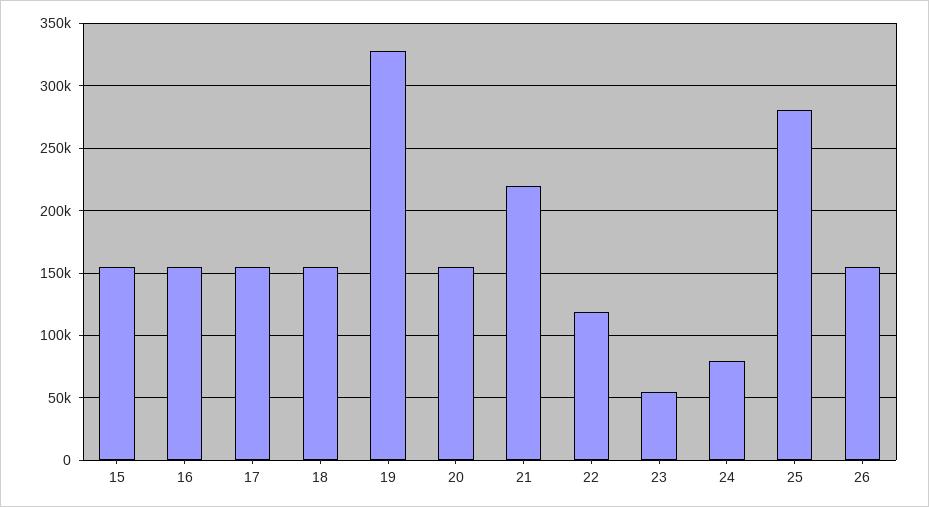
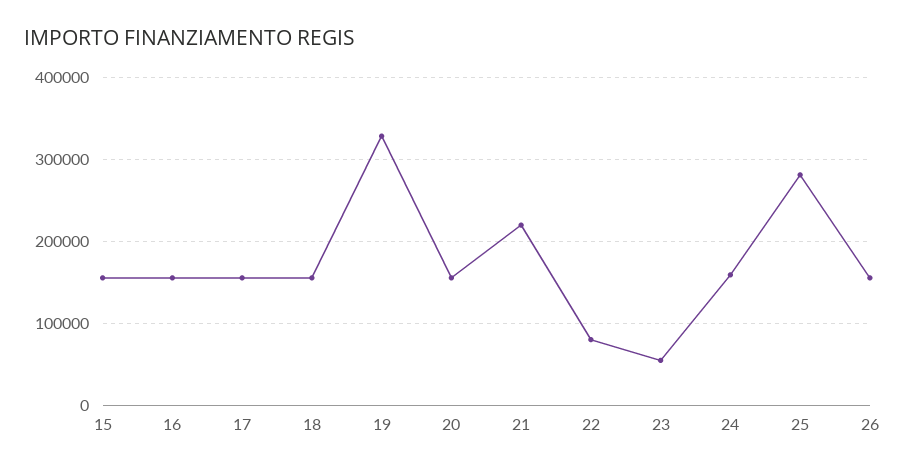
22: 120000 -> 80000
24: 80000 -> 160000

